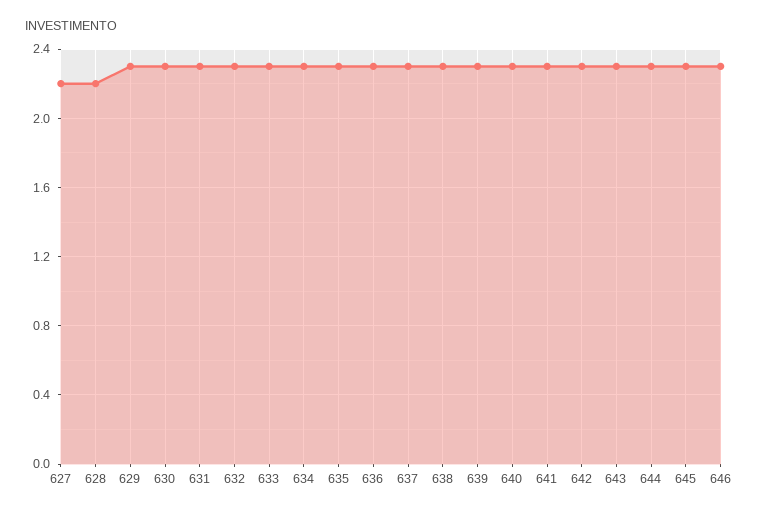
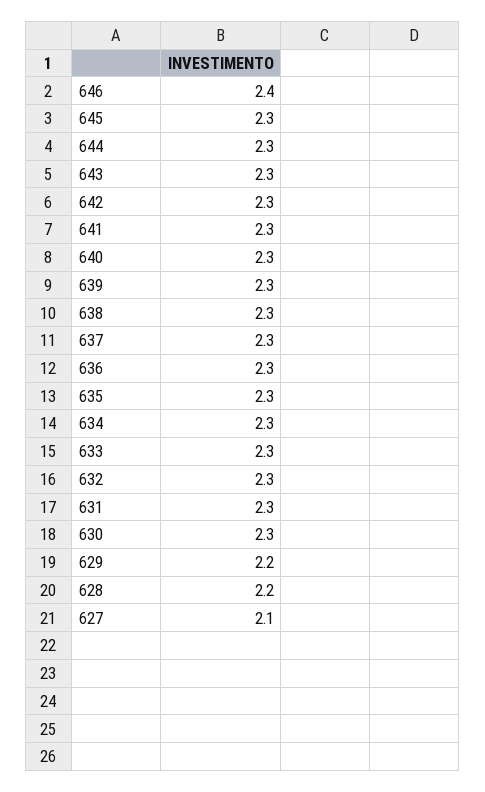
627: 2.2 -> 2.1
629: 2.3 -> 2.2
646: 2.3 -> 2.4

